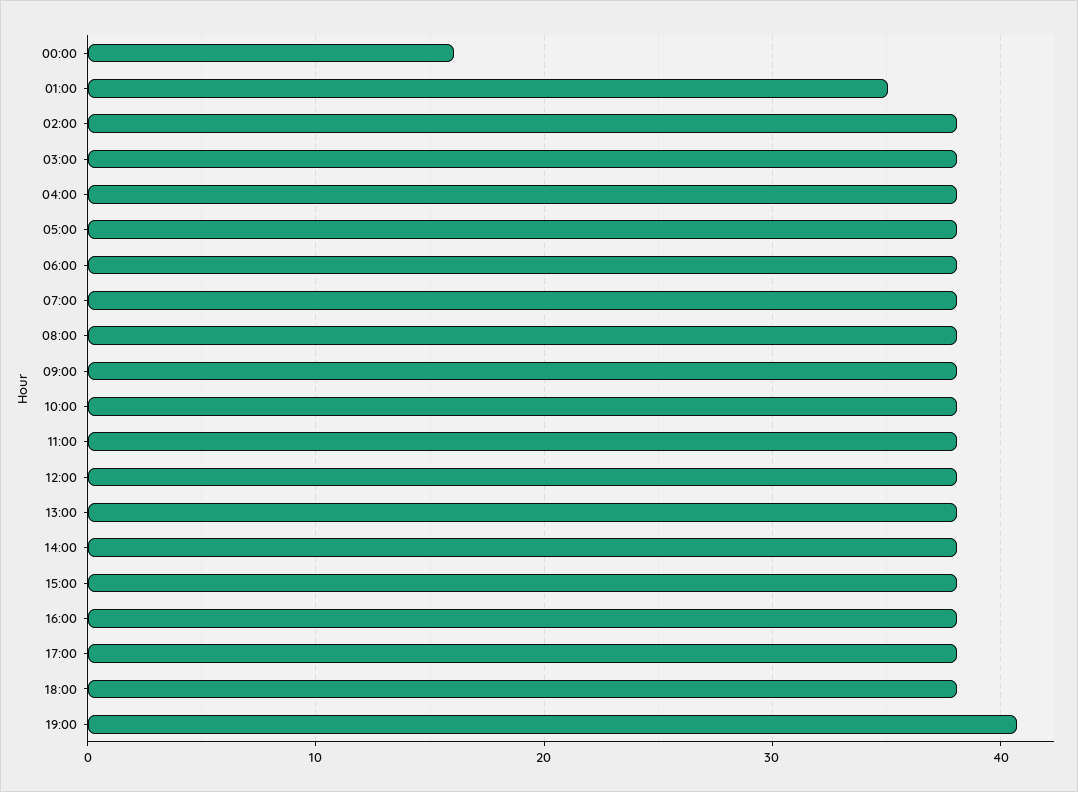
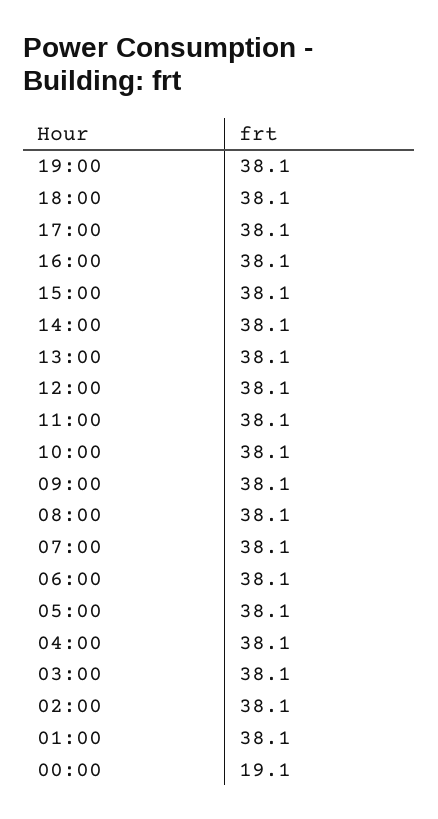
00:00: 16 -> 19.1
01:00: 35 -> 38.1
19:00: 41 -> 38.1

